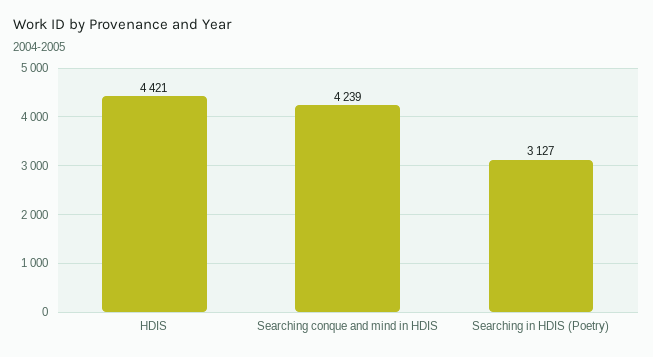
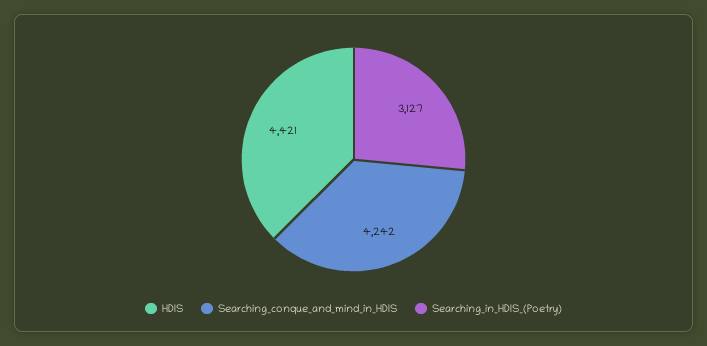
Searching conque and mind in HDIS: 4239 -> 4242

